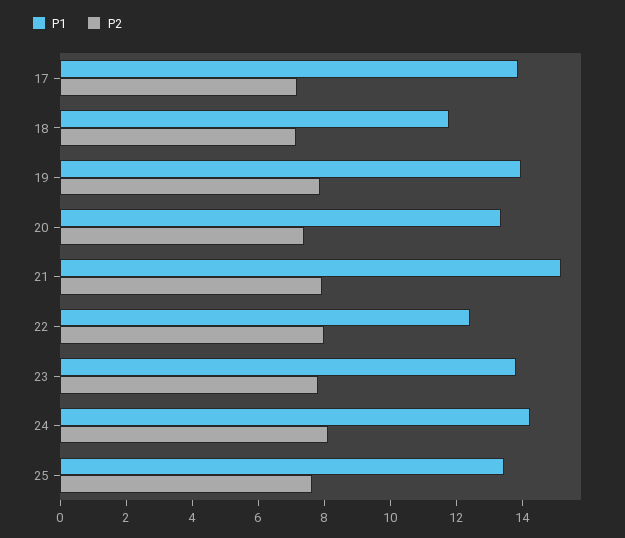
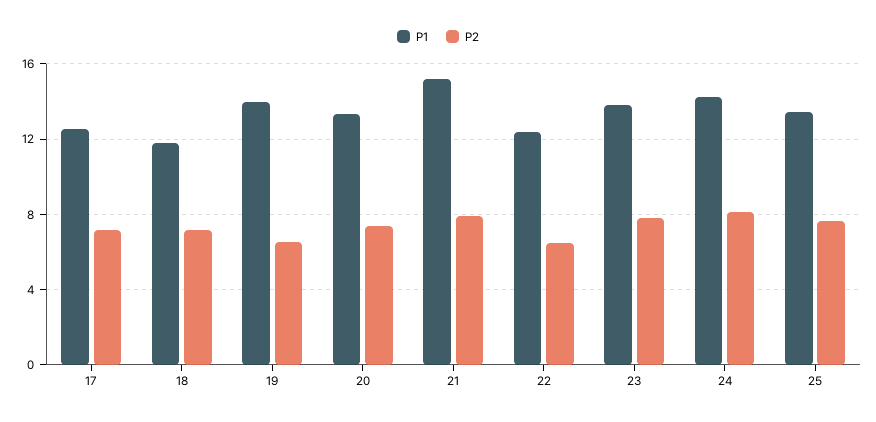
P1, 17: 14 -> 12.5
P2, 19: 8 -> 6.5
P2, 22: 8 -> 6.5

